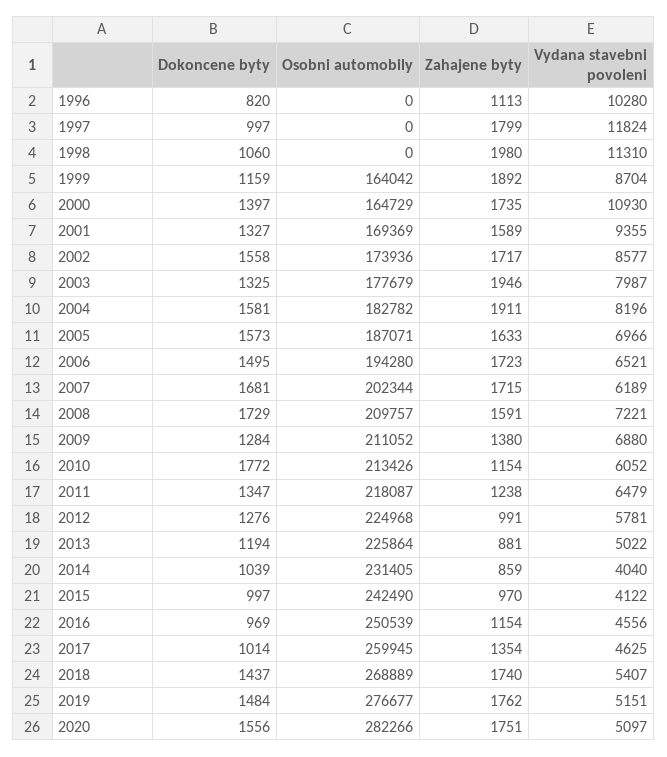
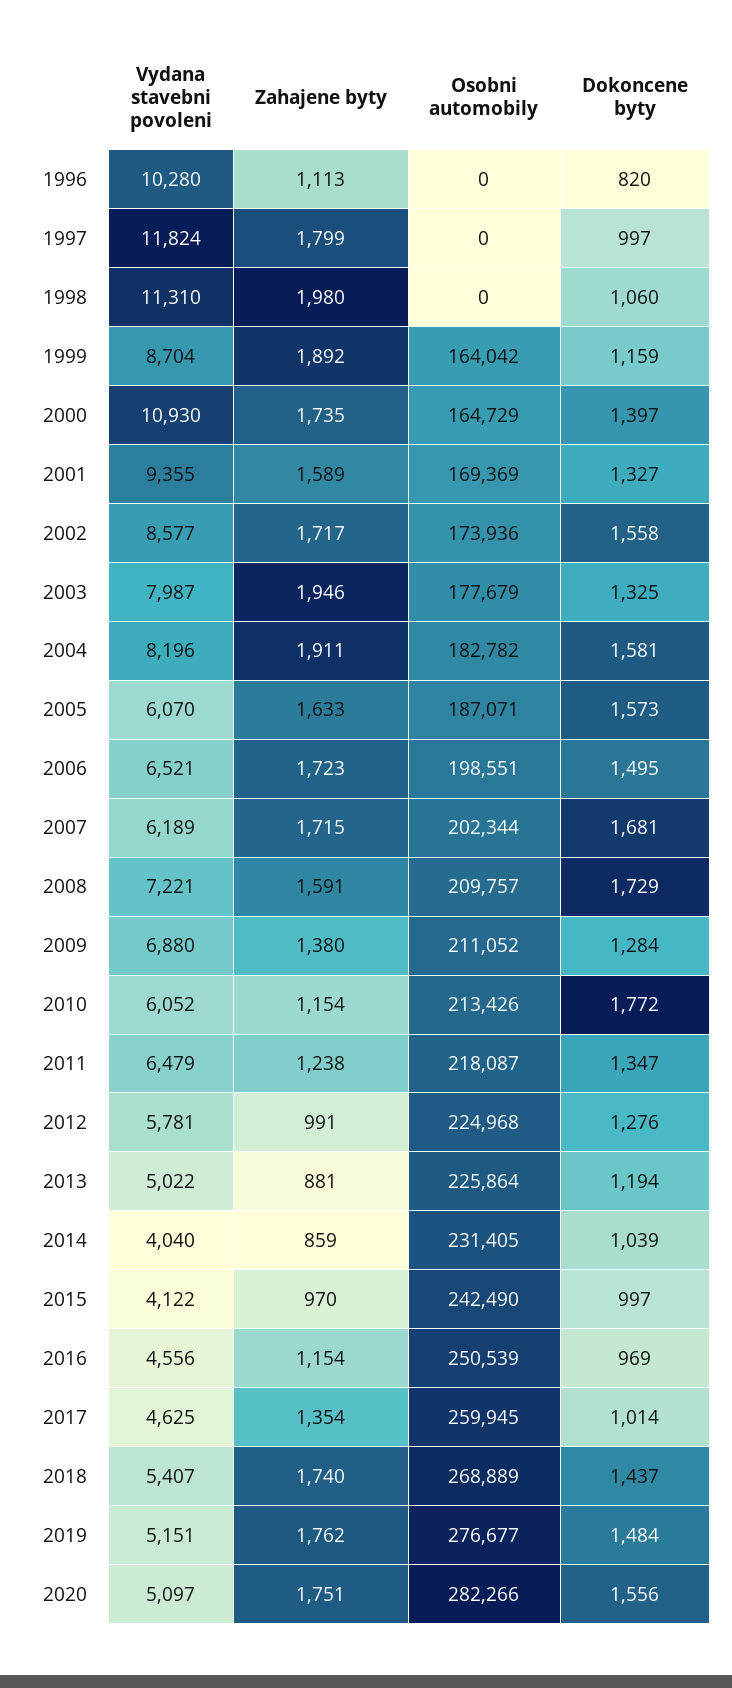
Vydana stavebni povoleni, 2005: 6966 -> 6070
Osobni automobily, 2006: 194280 -> 198551

